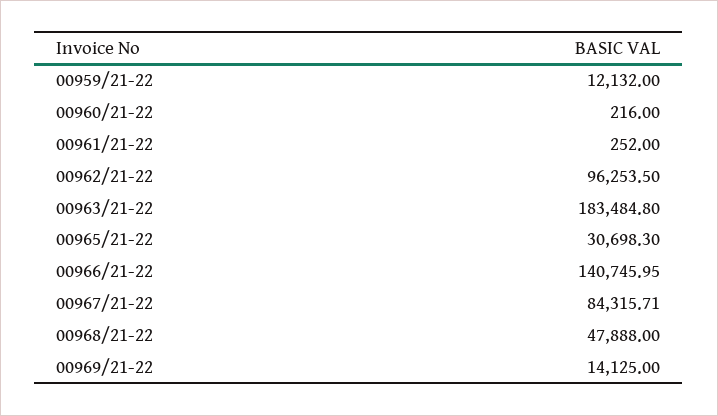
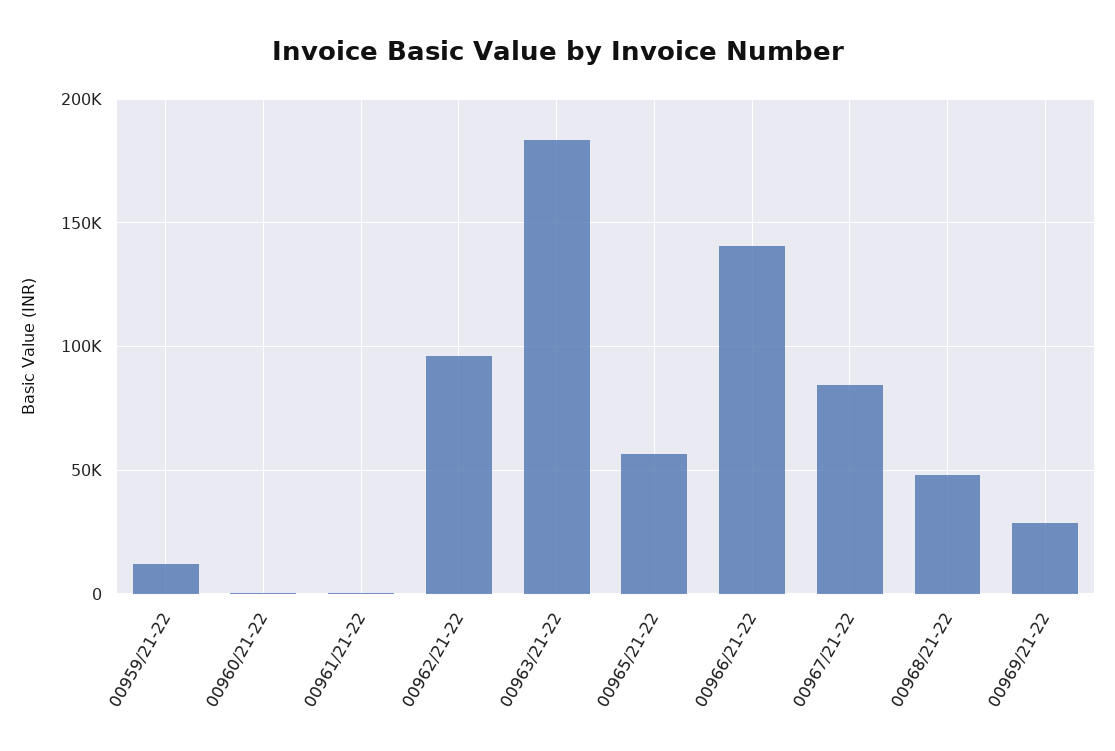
00965/21-22: 30698.3 -> 55000
00969/21-22: 14125 -> 30000

